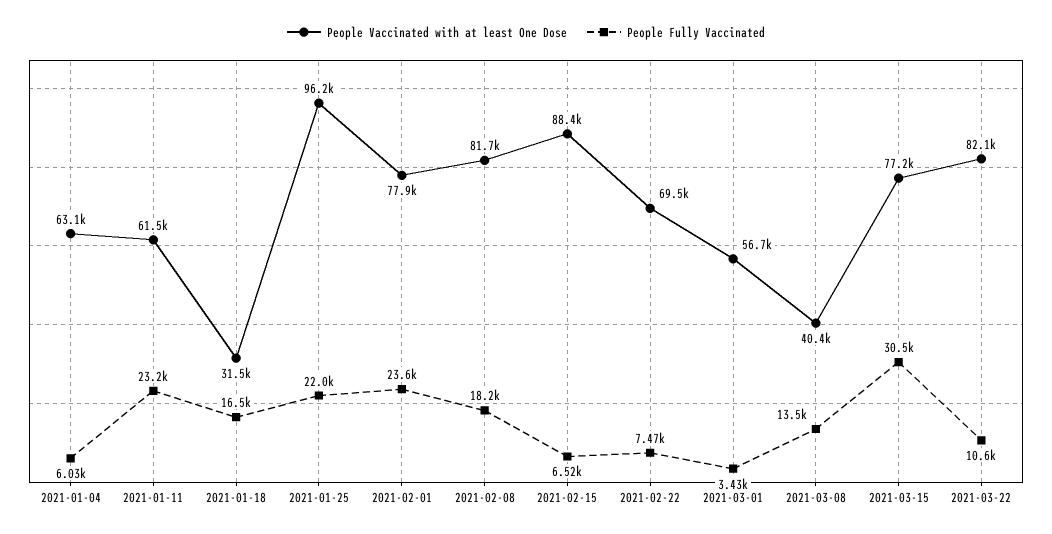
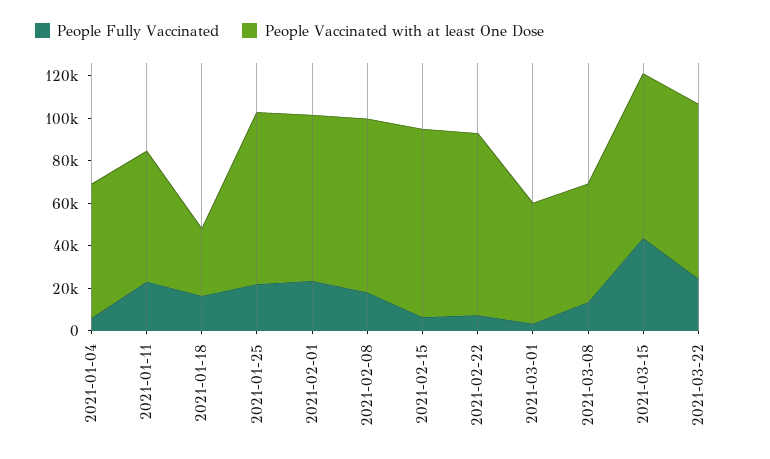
People Vaccinated with at least One Dose, 2021-01-25: 96200 -> 80000
People Vaccinated with at least One Dose, 2021-02-22: 69500 -> 85000
People Vaccinated with at least One Dose, 2021-03-08: 40400 -> 55000
People Fully Vaccinated, 2021-03-15: 30500 -> 45000
People Fully Vaccinated, 2021-03-22: 10600 -> 25000

